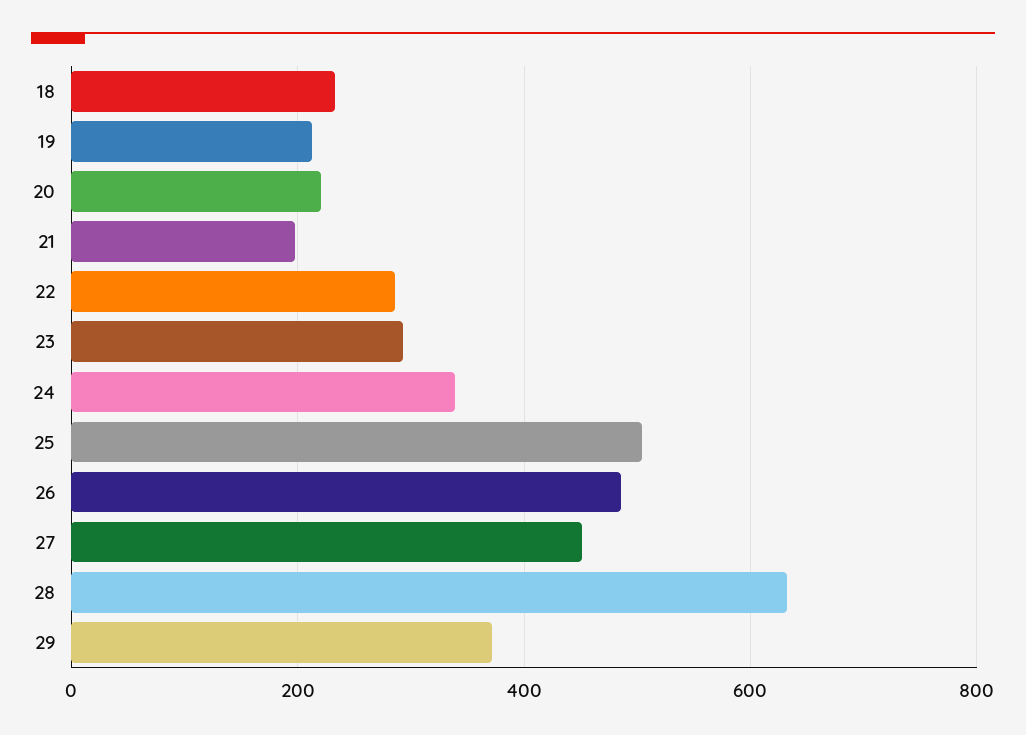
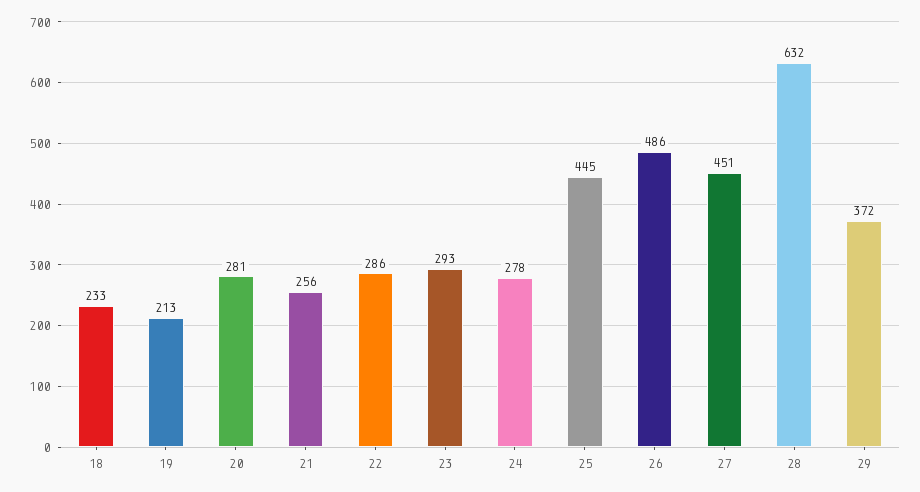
20: 220 -> 281
21: 200 -> 256
24: 340 -> 278
25: 500 -> 445

